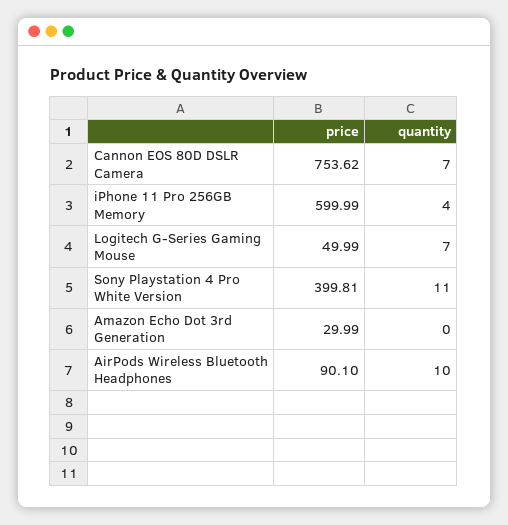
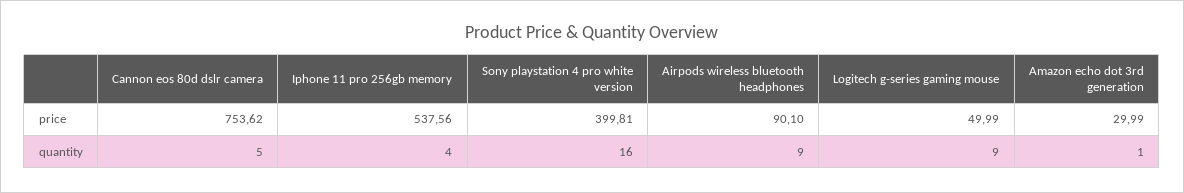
quantity, Cannon EOS 80D DSLR Camera: 7 -> 5
price, iPhone 11 Pro 256GB Memory: 599.99 -> 537.56
quantity, Logitech G-Series Gaming Mouse: 7 -> 9
quantity, Sony Playstation 4 Pro White Version: 11 -> 16
quantity, Amazon Echo Dot 3rd Generation: 0 -> 1
quantity, AirPods Wireless Bluetooth Headphones: 10 -> 9

